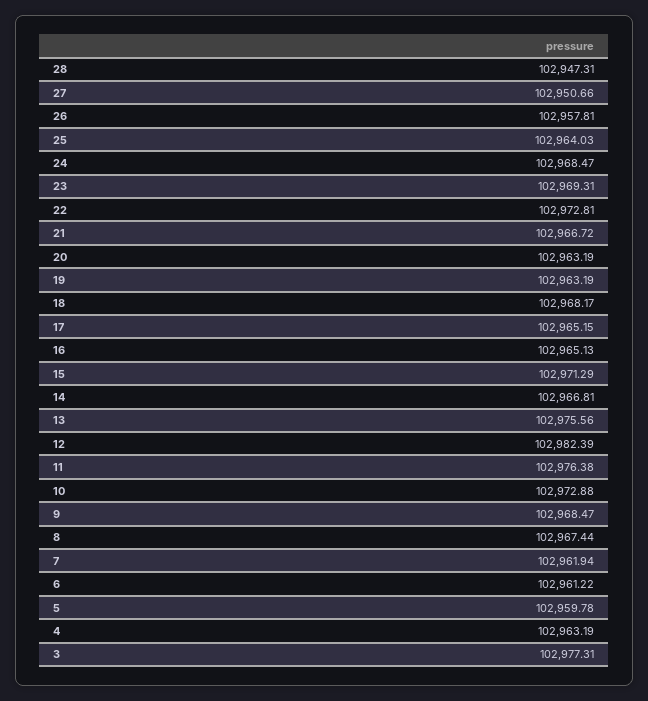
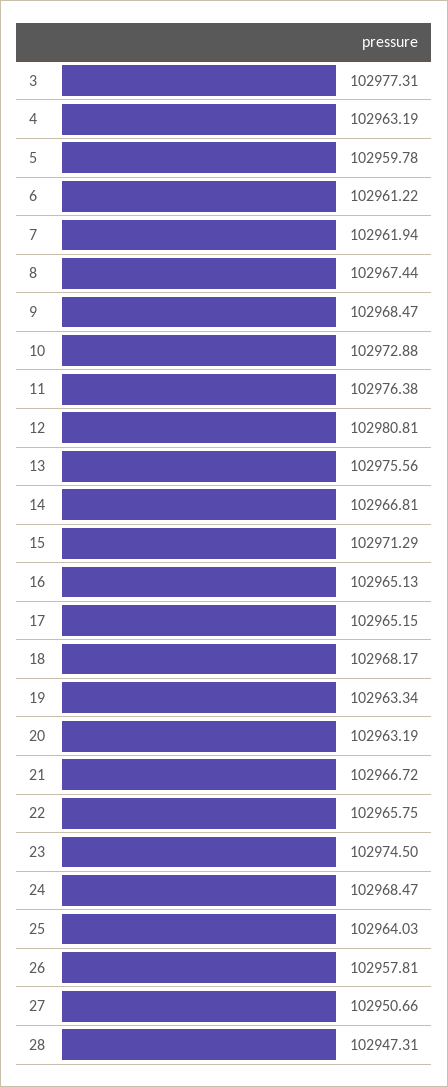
23: 102969.31 -> 102974.5
22: 102972.81 -> 102965.75
19: 102963.19 -> 102963.34
12: 102982.39 -> 102980.81

